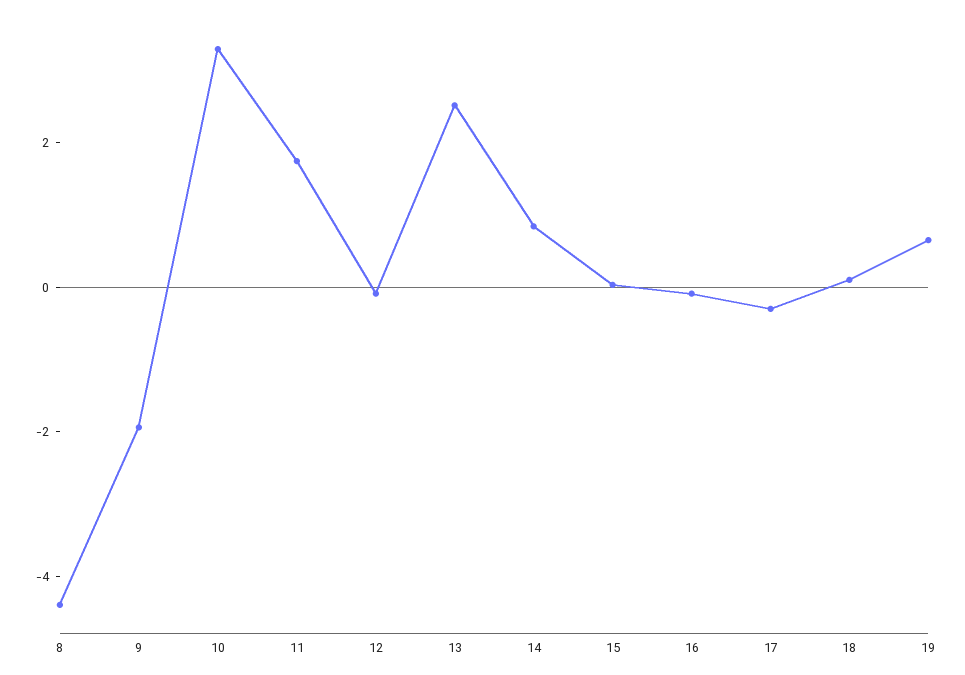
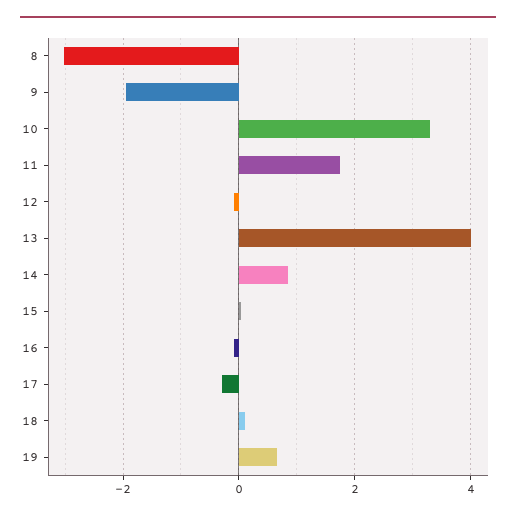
8: -4.5 -> -3
13: 2.5 -> 4

